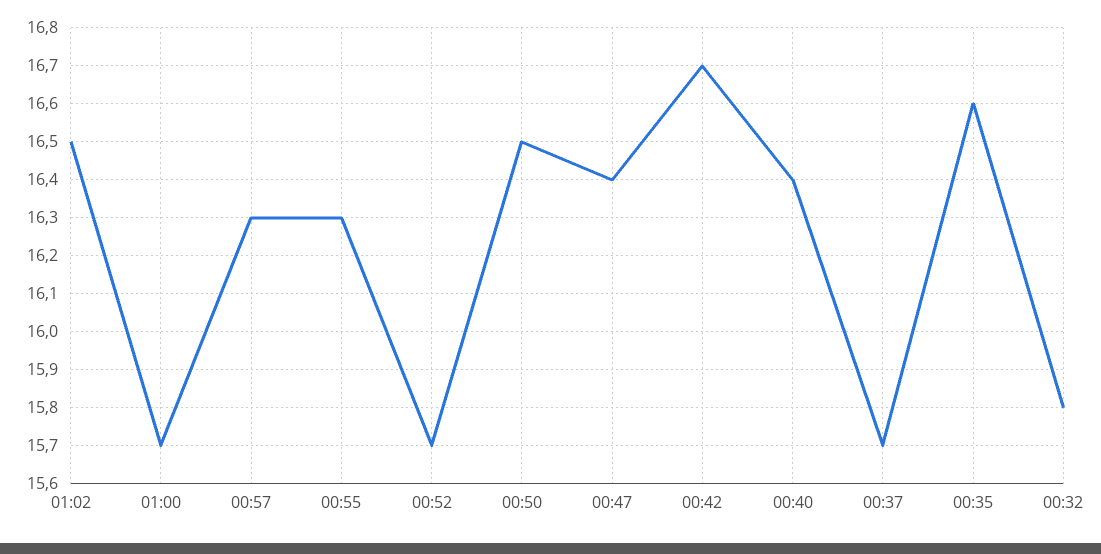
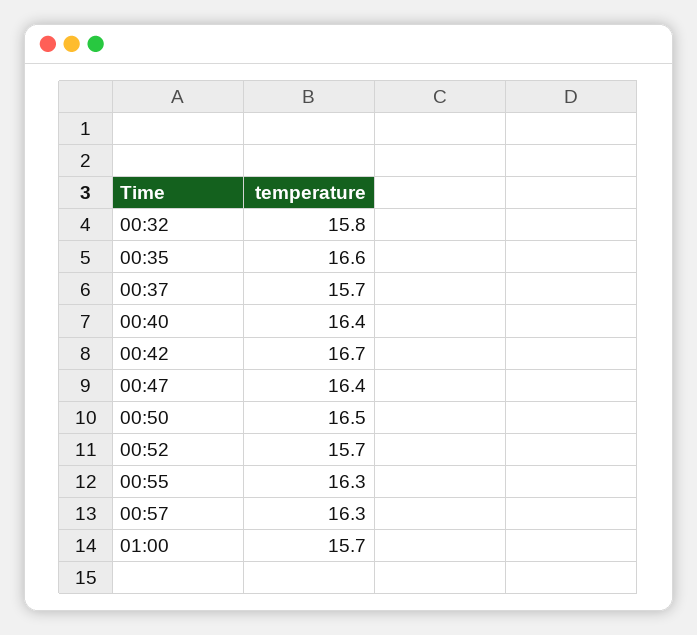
01:02: 16.5 -> none

